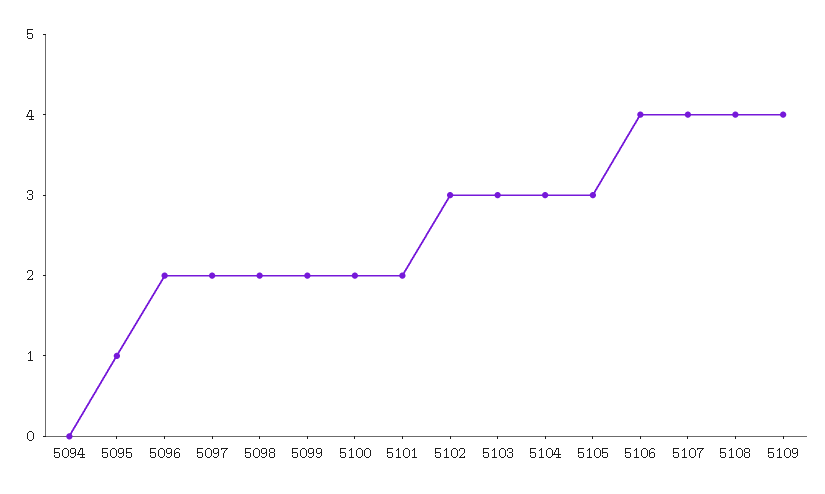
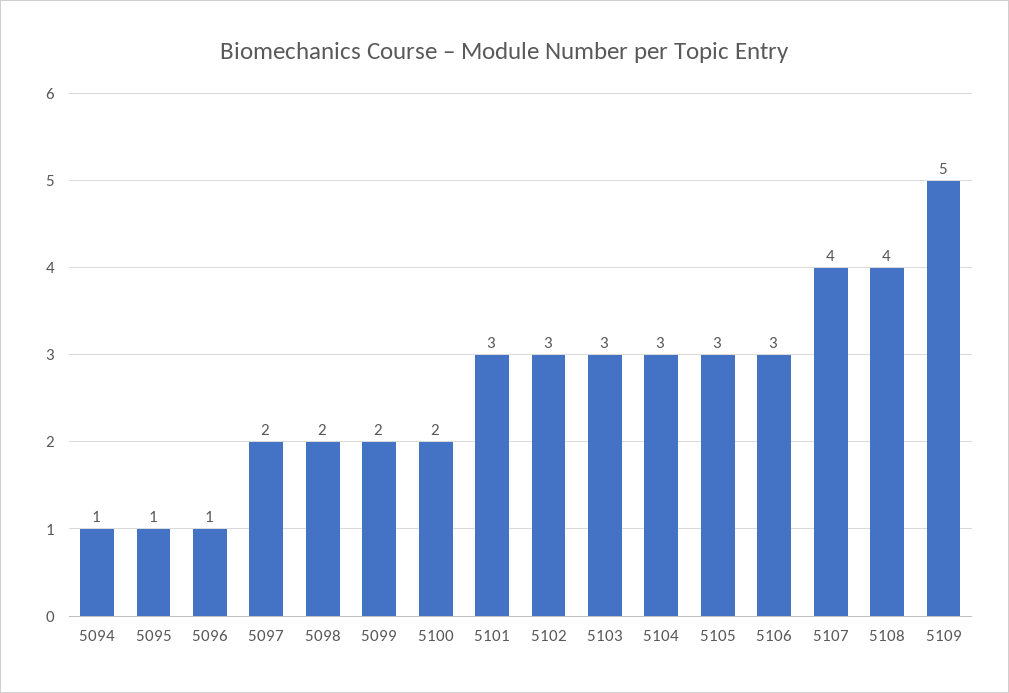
5094: 0 -> 1
5096: 2 -> 1
5101: 2 -> 3
5106: 4 -> 3
5109: 4 -> 5

